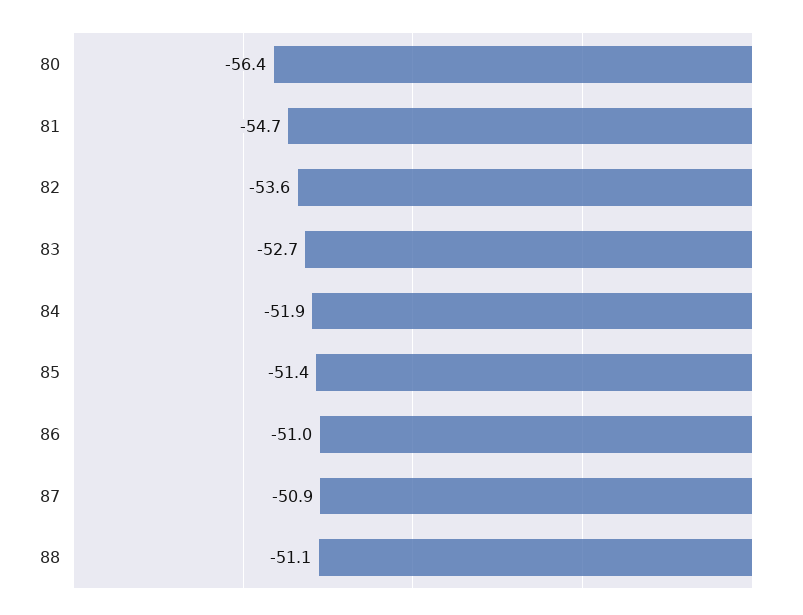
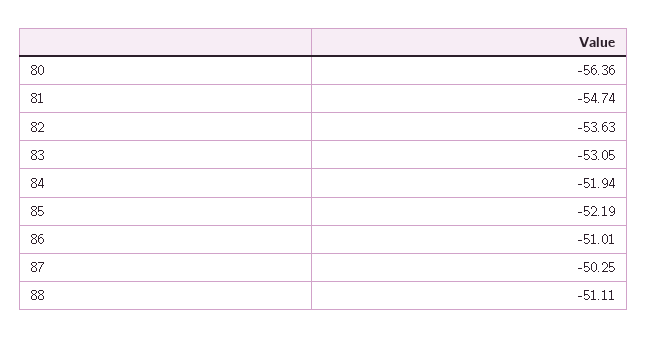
83: -52.7 -> -53.05
85: -51.4 -> -52.19
87: -50.9 -> -50.25

